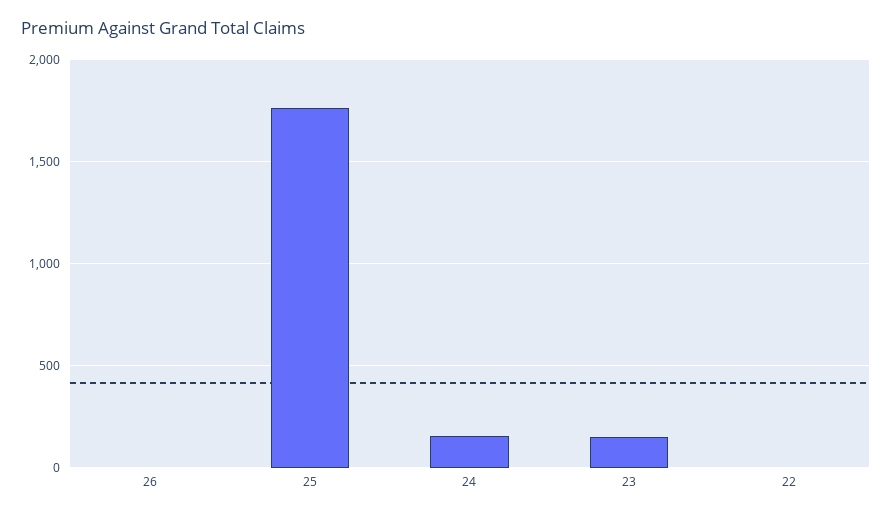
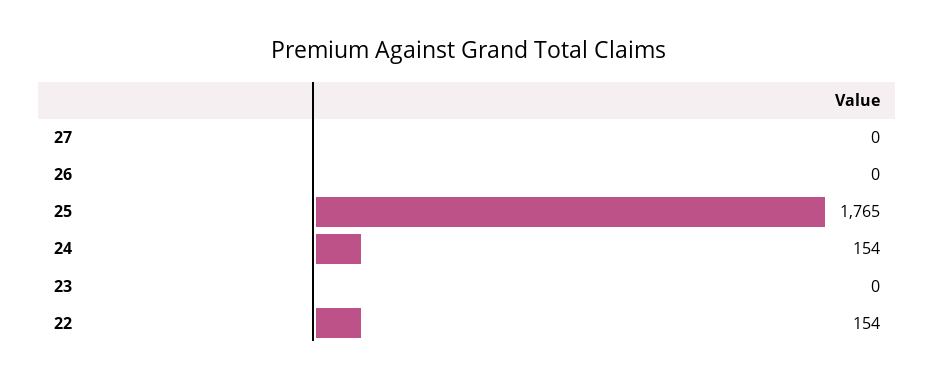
23: 150 -> 0
22: 0 -> 154
27: none -> 0

